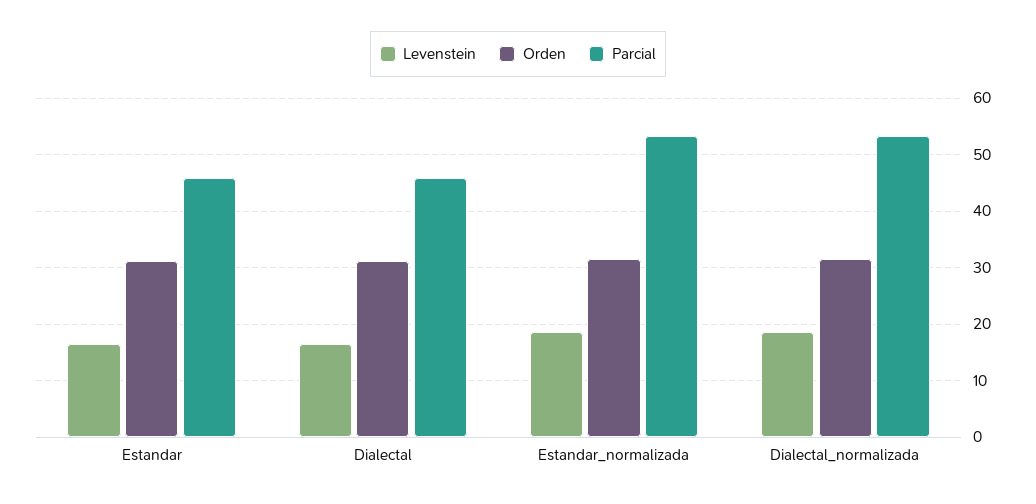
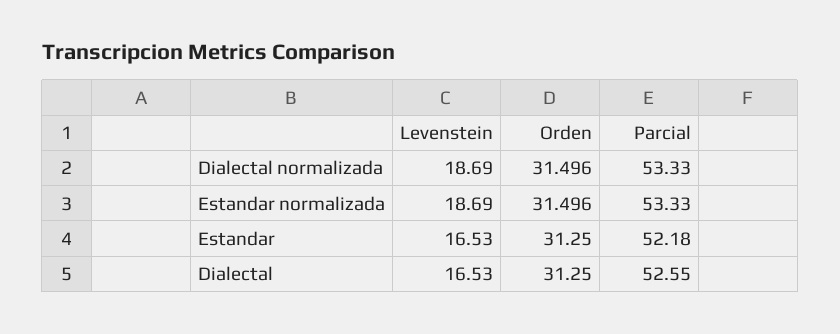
Parcial, Estandar: 46 -> 52.18
Parcial, Dialectal: 46 -> 52.55

